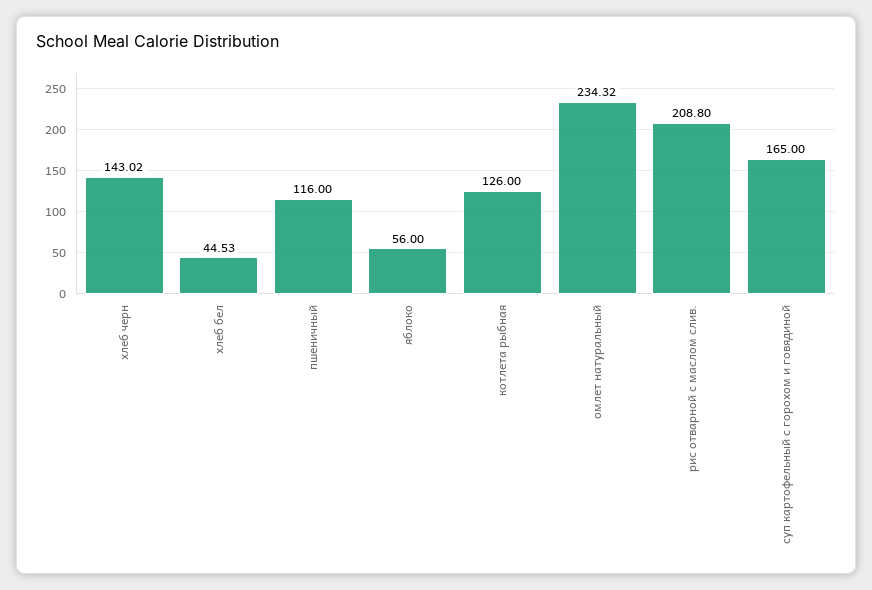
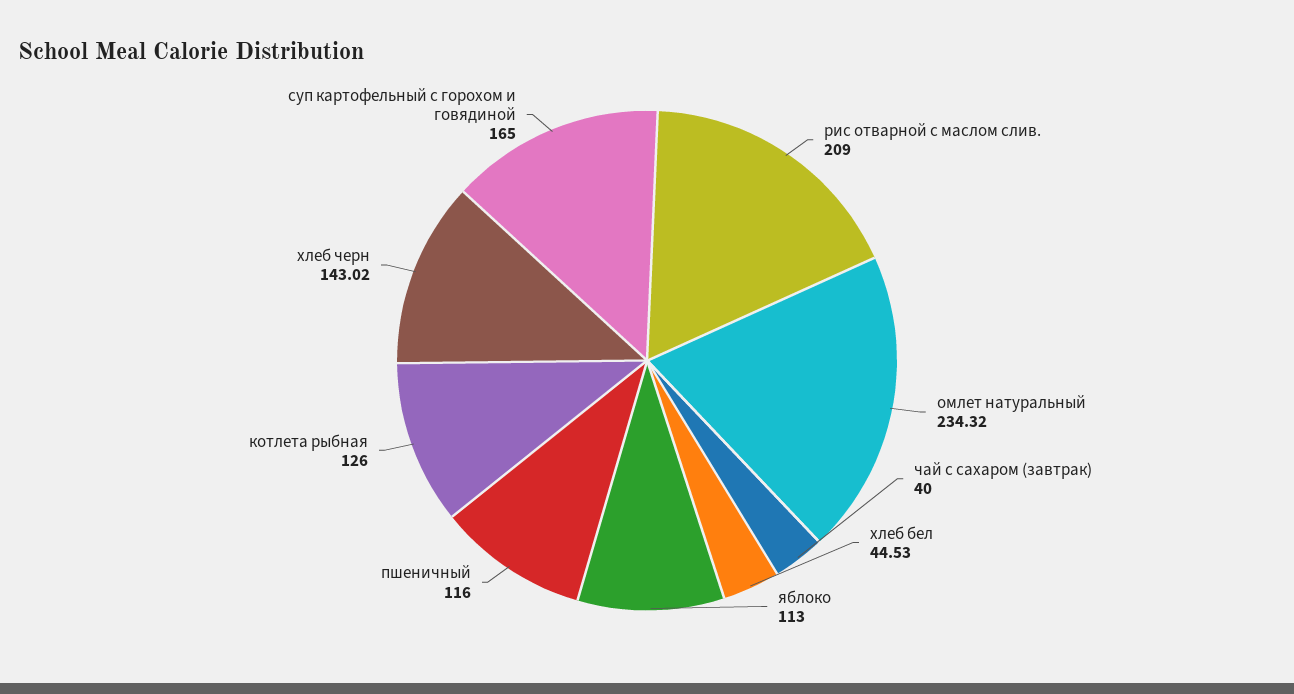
яблоко: 56 -> 113
рис отварной с маслом слив.: 208.8 -> 209
чай с сахаром (завтрак): none -> 40

